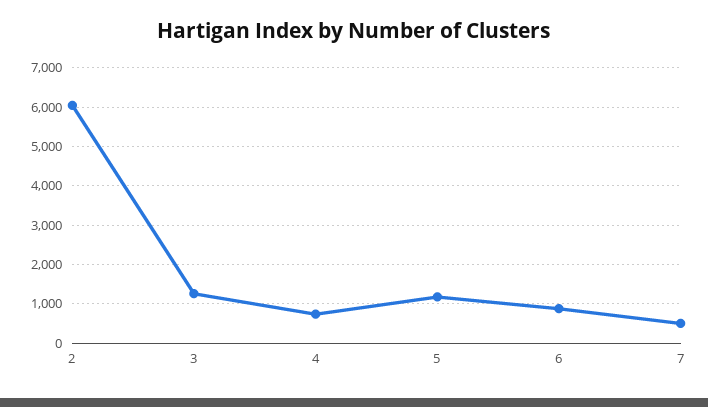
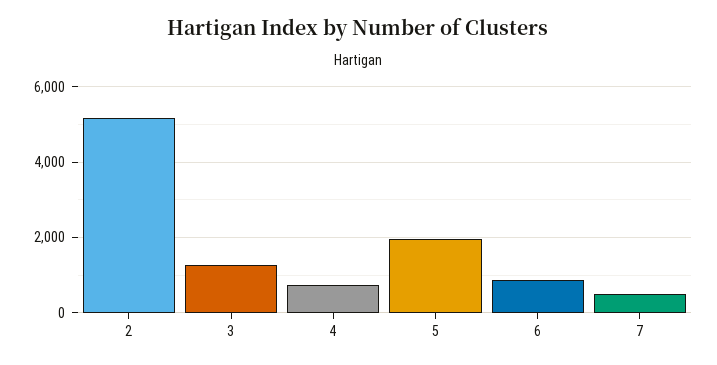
2: 6000 -> 5200
5: 1200 -> 2000

